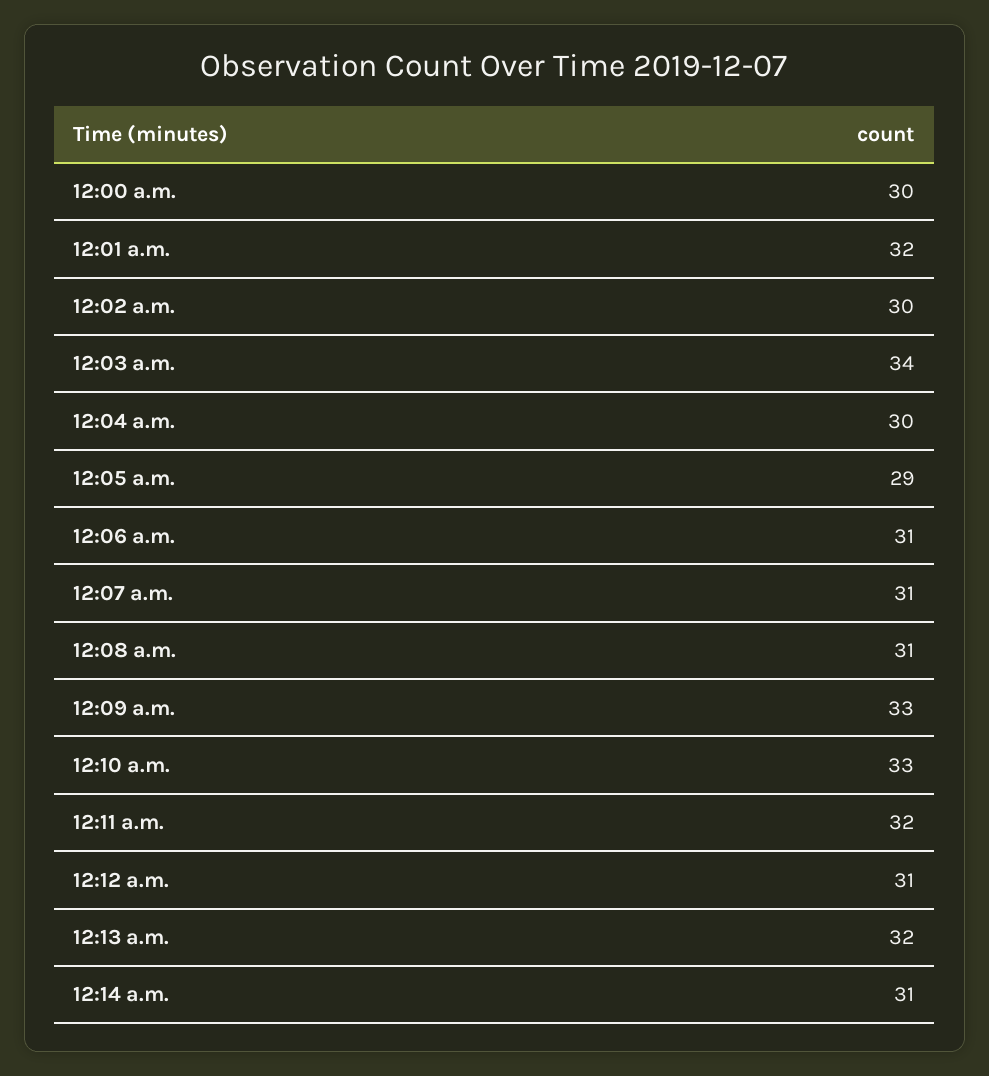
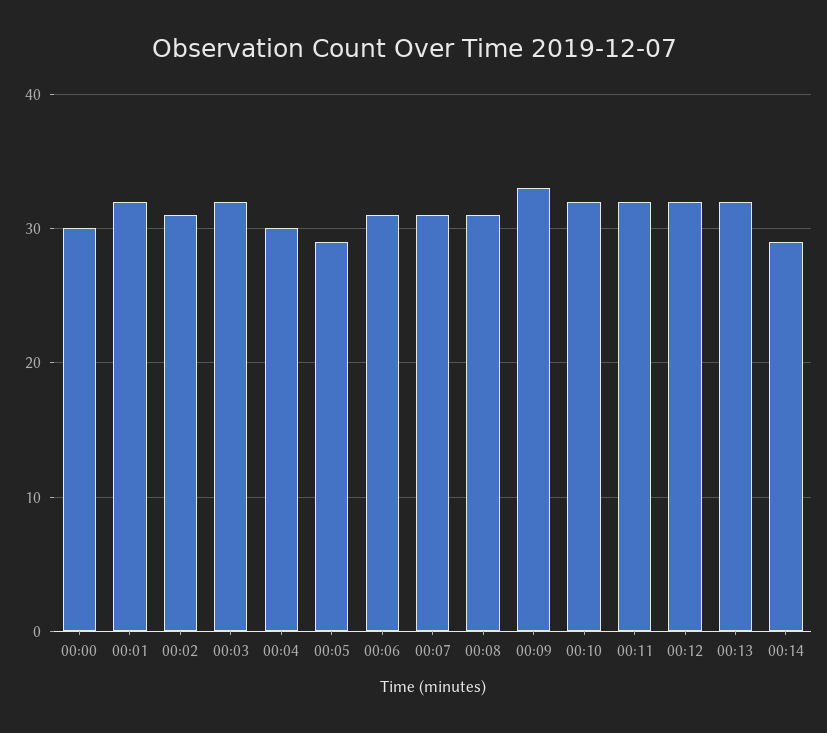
12:02 a.m.: 30 -> 31
12:03 a.m.: 34 -> 32
12:10 a.m.: 33 -> 32
12:12 a.m.: 31 -> 32
12:14 a.m.: 31 -> 29

